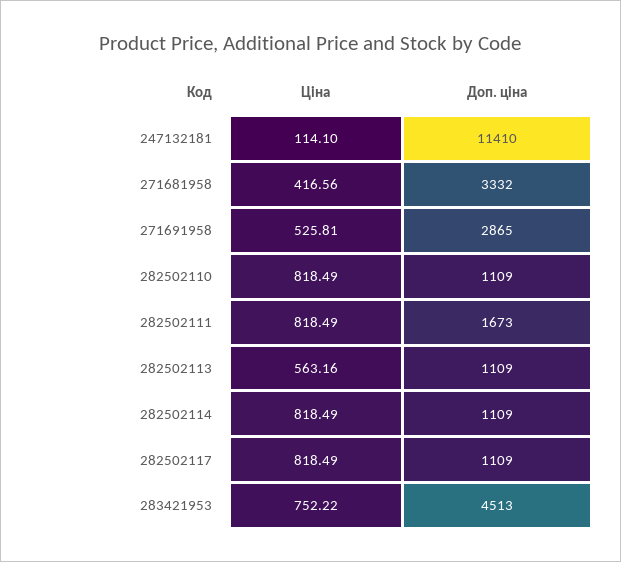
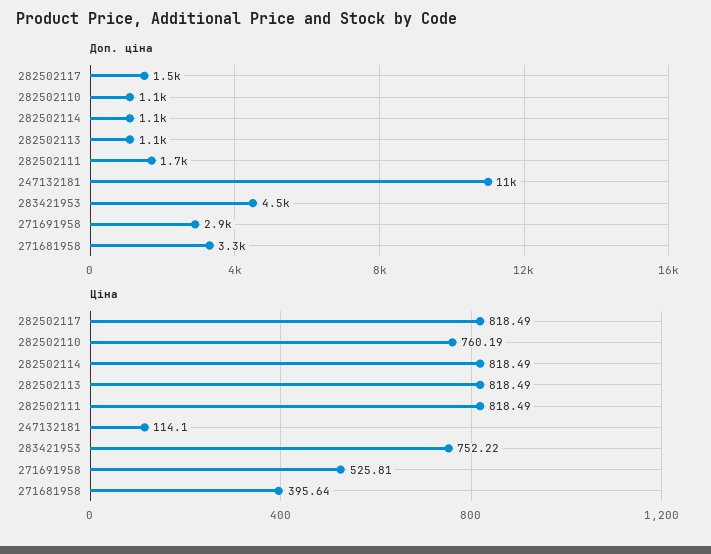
Ціна, 271681958: 416.56 -> 395.64
Ціна, 282502110: 818.49 -> 760.19
Ціна, 282502113: 563.16 -> 818.49
Доп. ціна, 282502117: 1109 -> 1500

